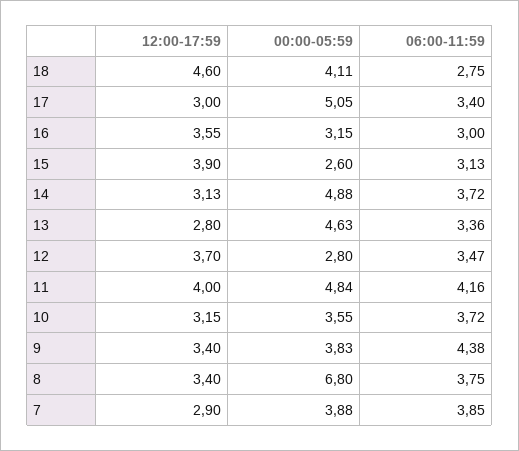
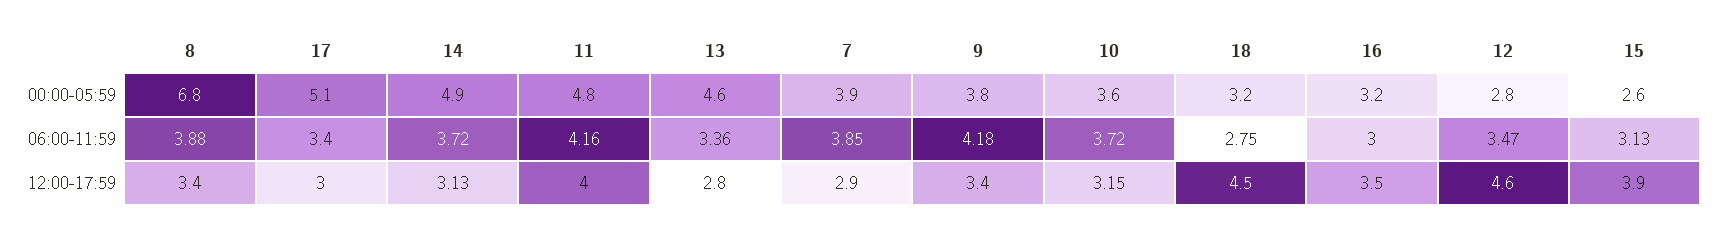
12:00-17:59, 18: 4.6 -> 4.5
00:00-05:59, 18: 4.11 -> 3.2
12:00-17:59, 16: 3.55 -> 3.5
12:00-17:59, 12: 3.7 -> 4.6
06:00-11:59, 9: 4.38 -> 4.18
06:00-11:59, 8: 3.75 -> 3.88

